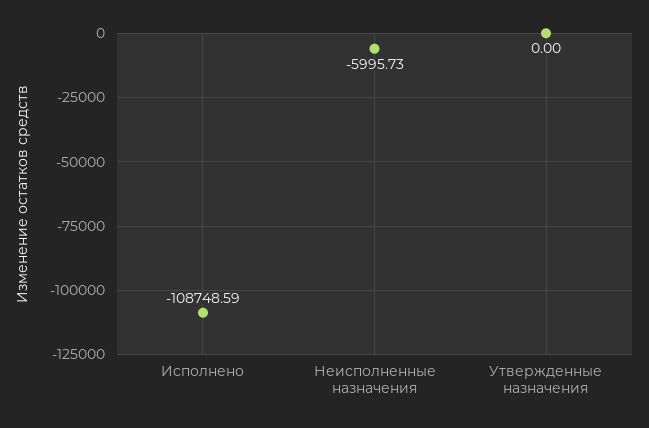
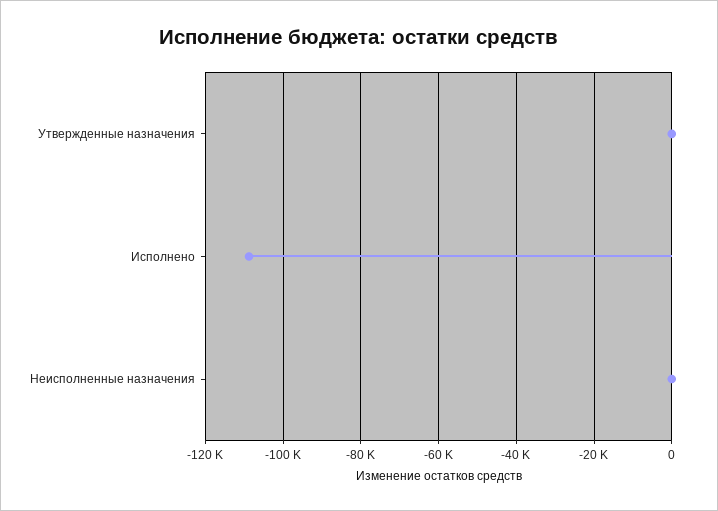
Неисполненные назначения: -5995.73 -> 0

